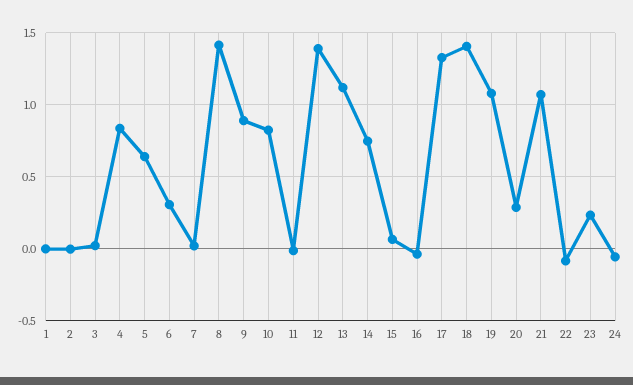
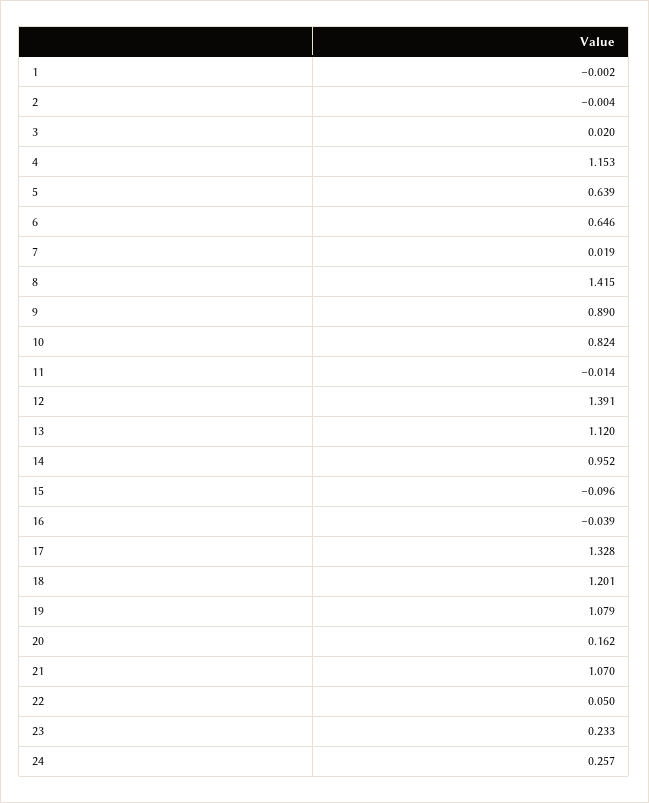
4: 0.85 -> 1.153
6: 0.3 -> 0.646
14: 0.75 -> 0.952
15: 0.05 -> -0.096
18: 1.4 -> 1.201
20: 0.3 -> 0.162
22: -0.1 -> 0.05
24: -0.05 -> 0.257

